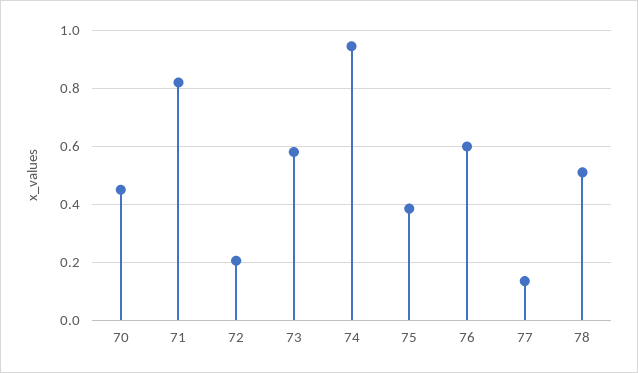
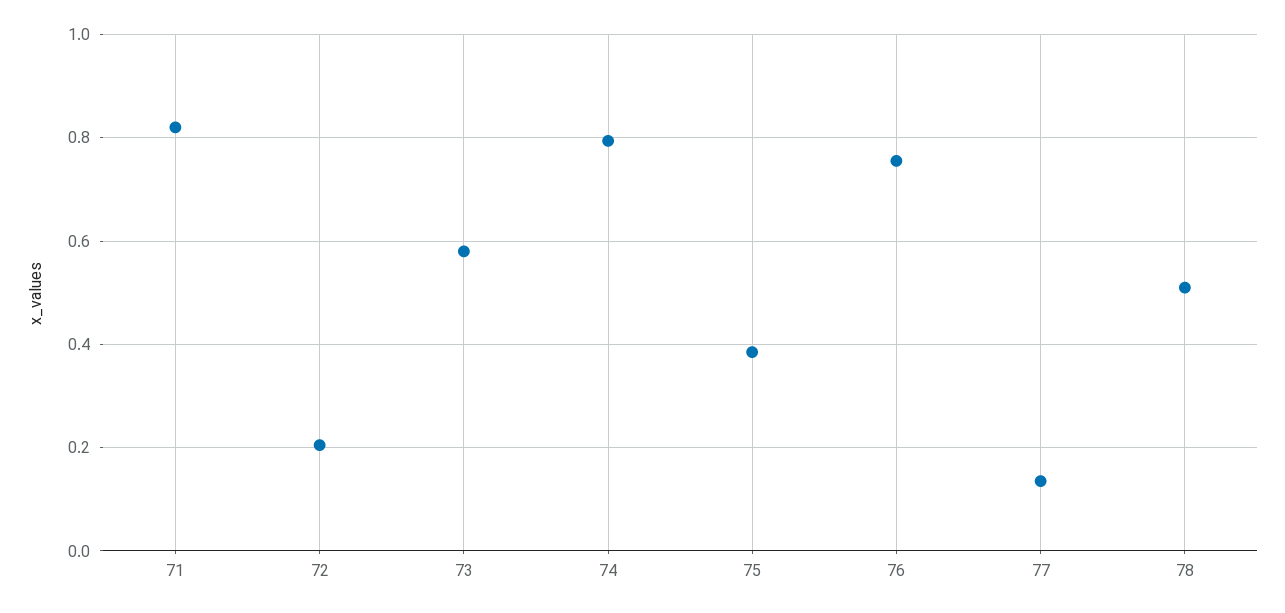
70: 0.45 -> none
74: 0.95 -> 0.8
76: 0.6 -> 0.76

